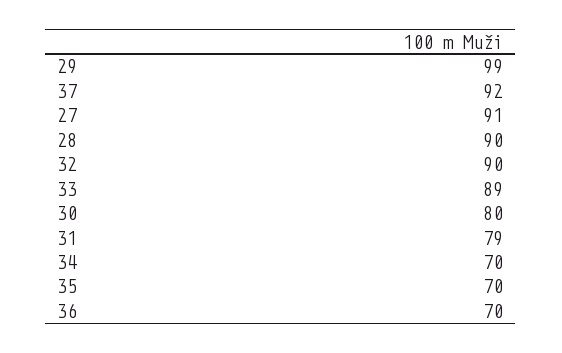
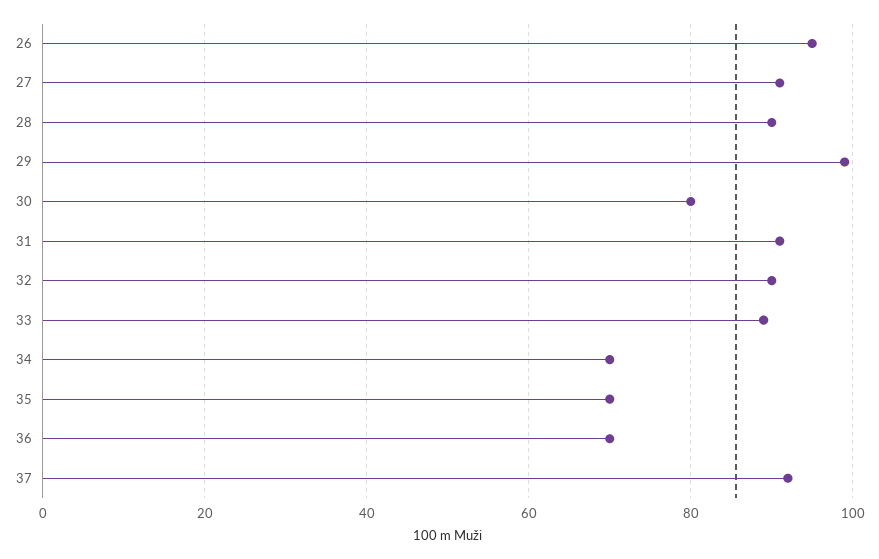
31: 79 -> 90
26: none -> 95

